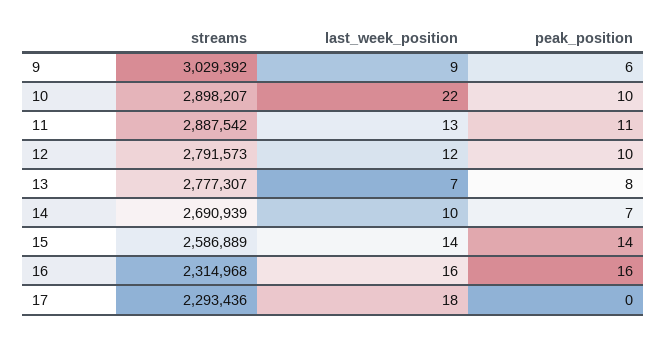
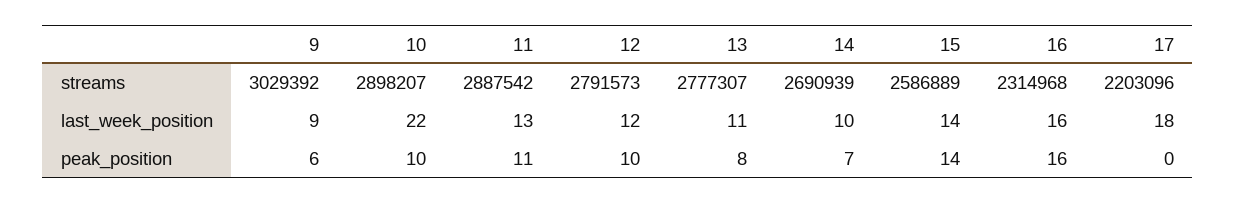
last_week_position, 13: 7 -> 11
streams, 17: 2293436 -> 2203096

